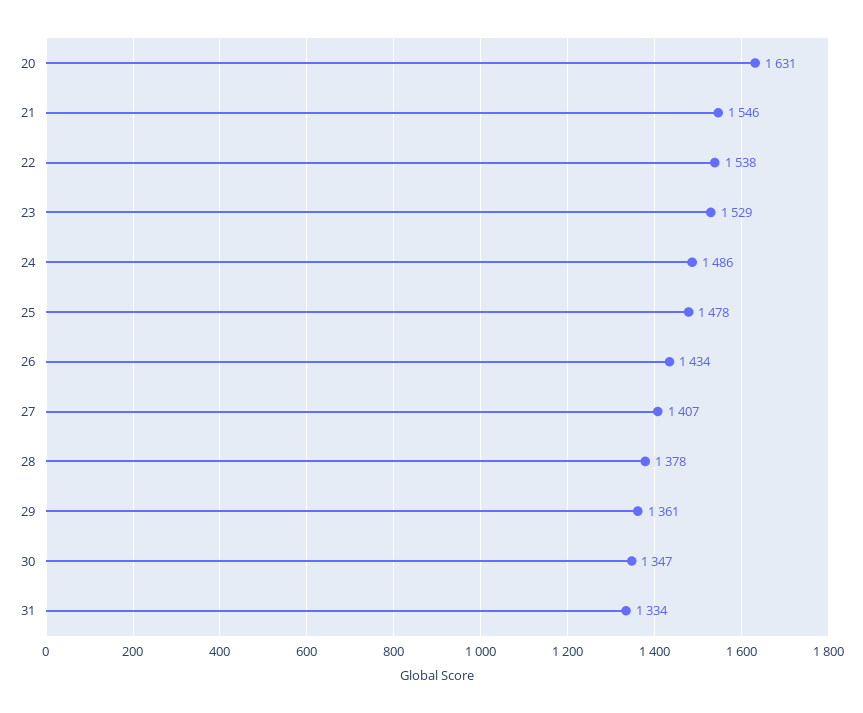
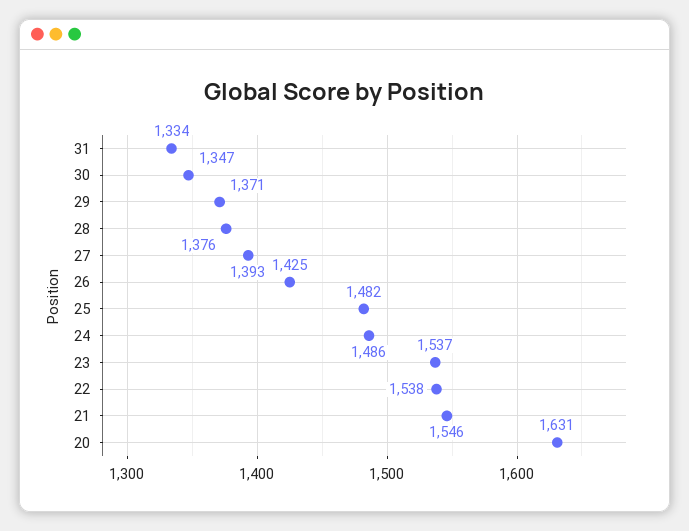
23: 1529 -> 1537
25: 1478 -> 1482
26: 1434 -> 1425
27: 1407 -> 1393
28: 1378 -> 1376
29: 1361 -> 1371

